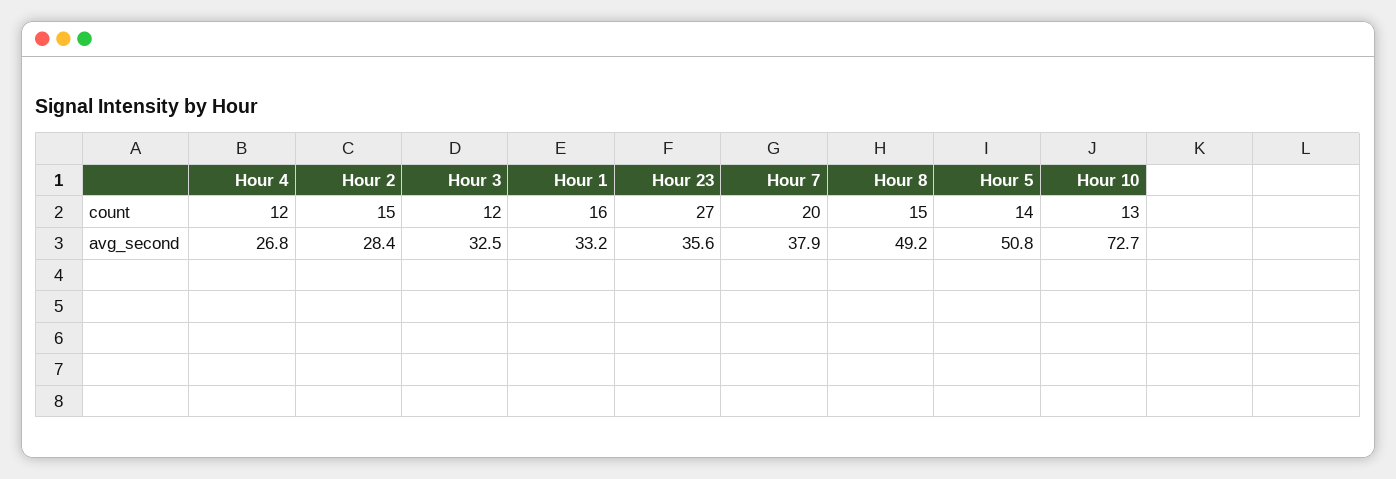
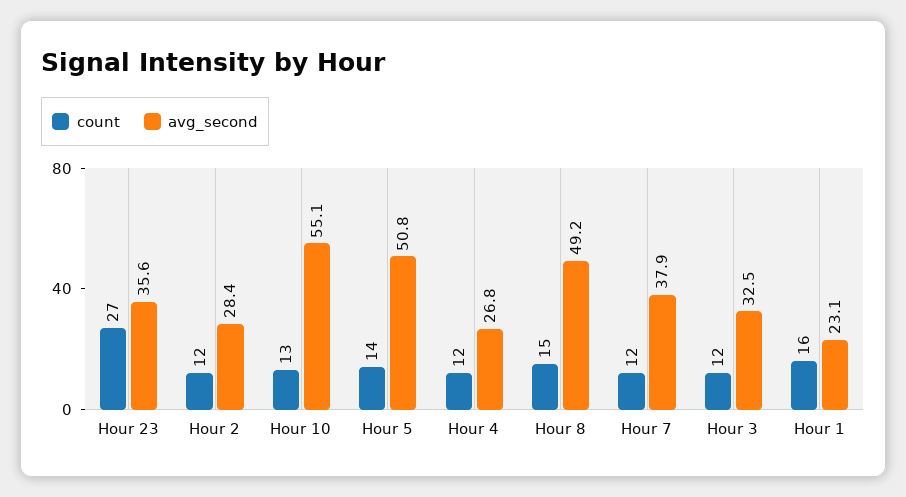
count, Hour 2: 15 -> 12
count, Hour 7: 20 -> 12
avg_second, Hour 1: 33.2 -> 23.1
avg_second, Hour 10: 72.7 -> 55.1

